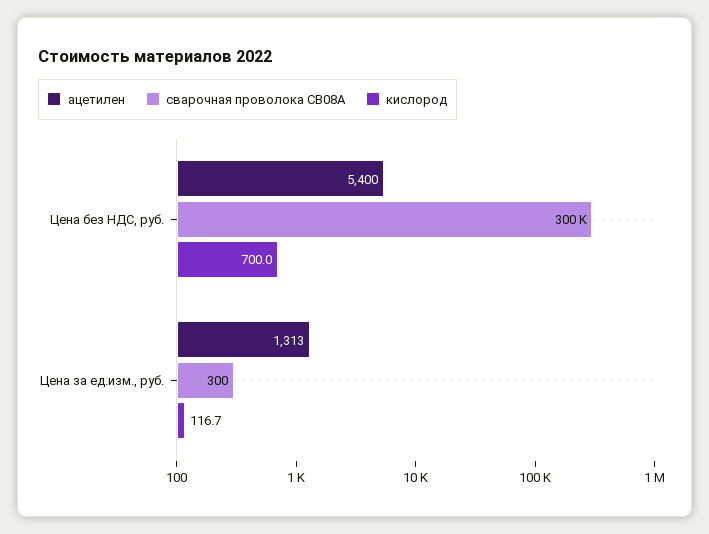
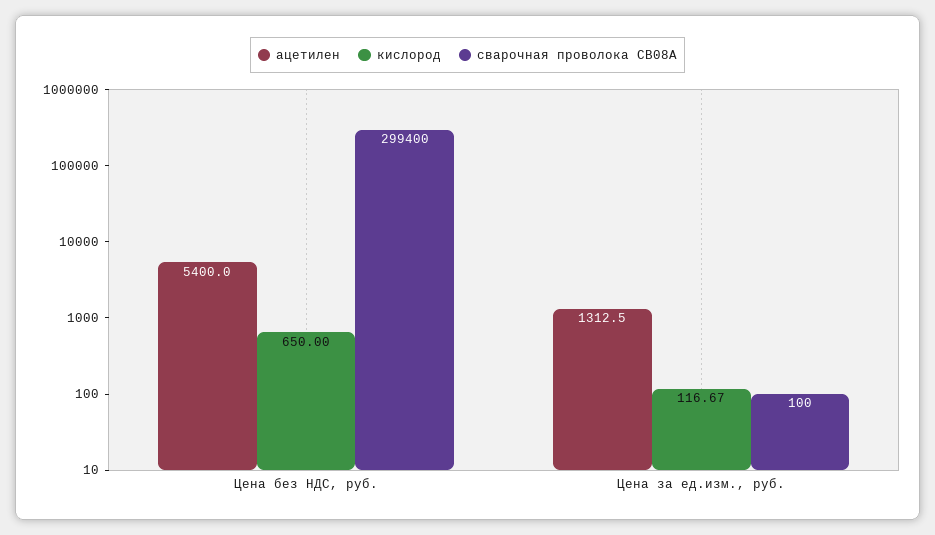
сварочная проволока СВ08А, Цена без НДС, руб.: 300000 -> 299400
кислород, Цена без НДС, руб.: 700 -> 650
сварочная проволока СВ08А, Цена за ед.изм., руб.: 300 -> 100

